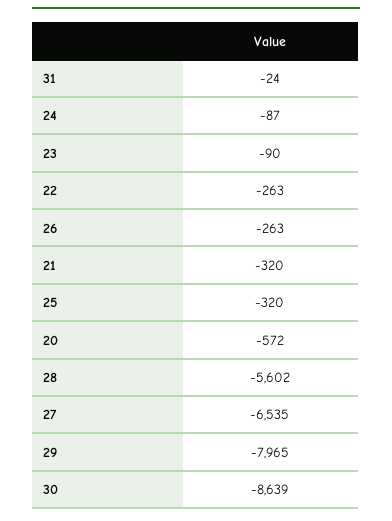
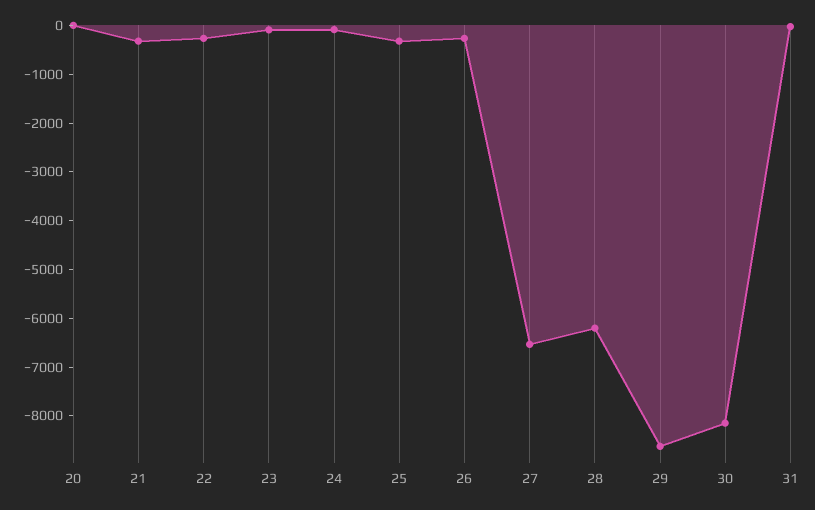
20: -572 -> 0
28: -5602 -> -6200
29: -7965 -> -8600
30: -8639 -> -8200

